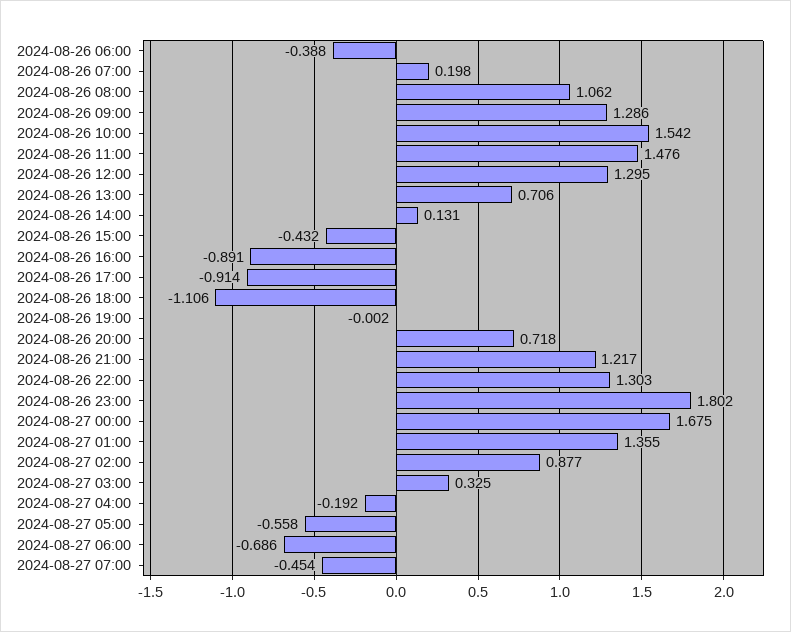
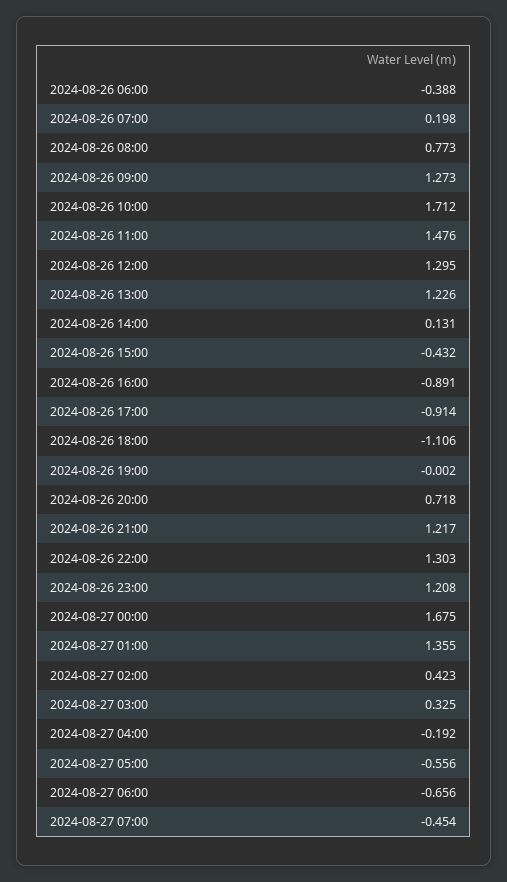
2024-08-26 08:00: 1.062 -> 0.773
2024-08-26 09:00: 1.286 -> 1.273
2024-08-26 10:00: 1.542 -> 1.712
2024-08-26 13:00: 0.706 -> 1.226
2024-08-26 23:00: 1.802 -> 1.208
2024-08-27 02:00: 0.877 -> 0.423
2024-08-27 05:00: -0.558 -> -0.556
2024-08-27 06:00: -0.686 -> -0.656

